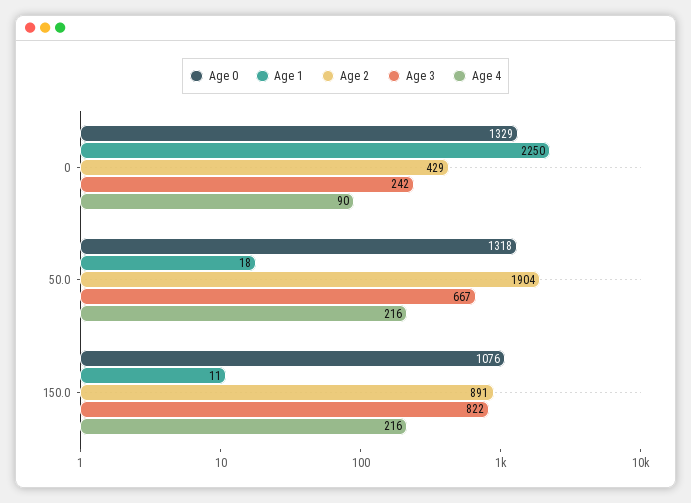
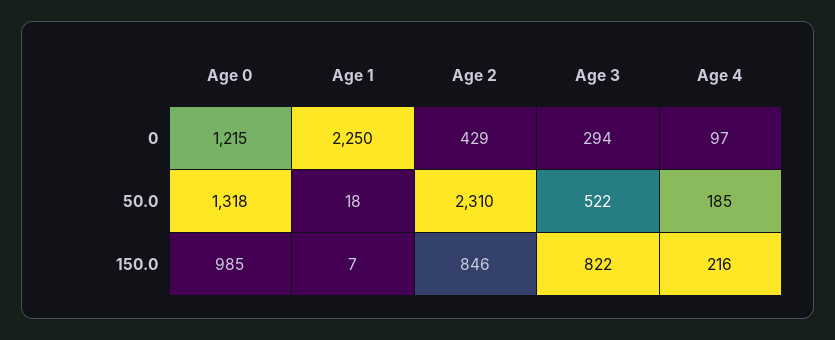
Age 0, 0: 1329 -> 1215
Age 3, 0: 242 -> 294
Age 4, 0: 90 -> 97
Age 2, 50.0: 1904 -> 2310
Age 3, 50.0: 667 -> 522
Age 4, 50.0: 216 -> 185
Age 0, 150.0: 1076 -> 985
Age 1, 150.0: 11 -> 7
Age 2, 150.0: 891 -> 846

